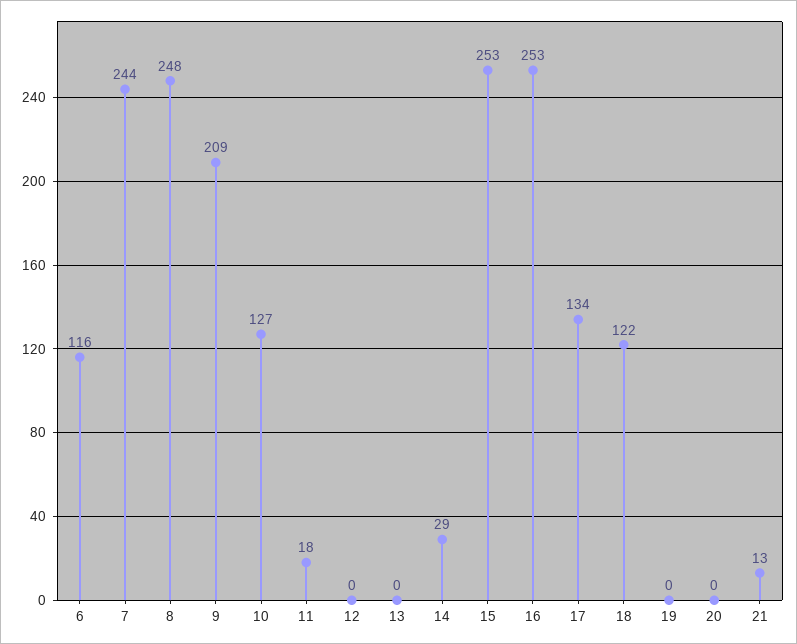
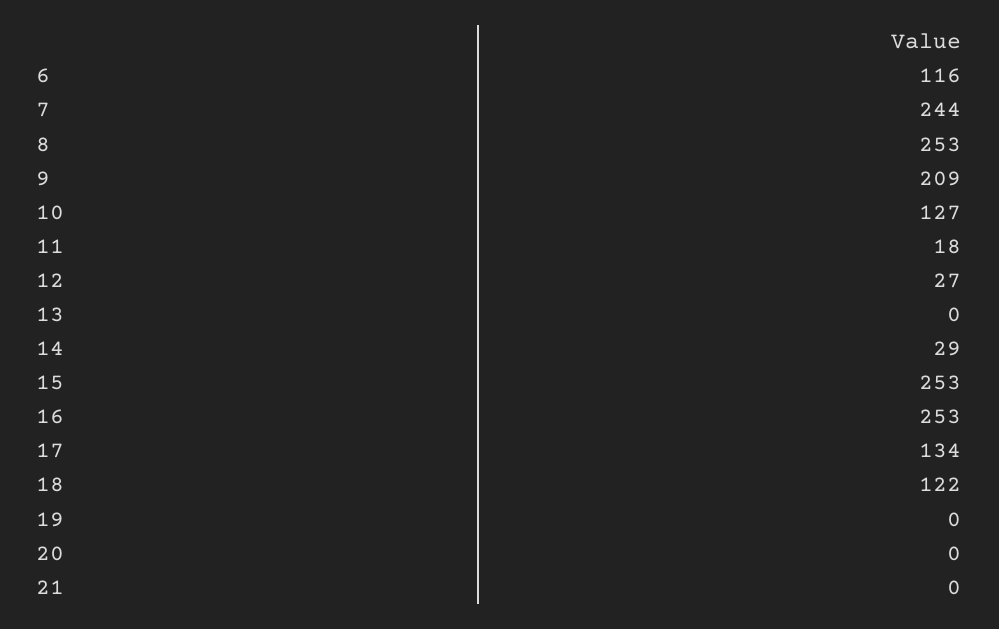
8: 248 -> 253
12: 0 -> 27
21: 13 -> 0

